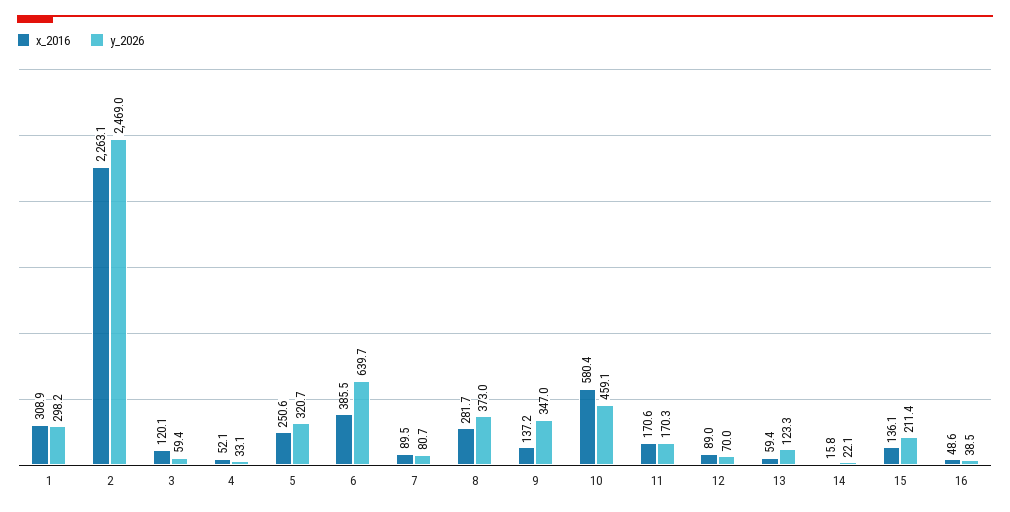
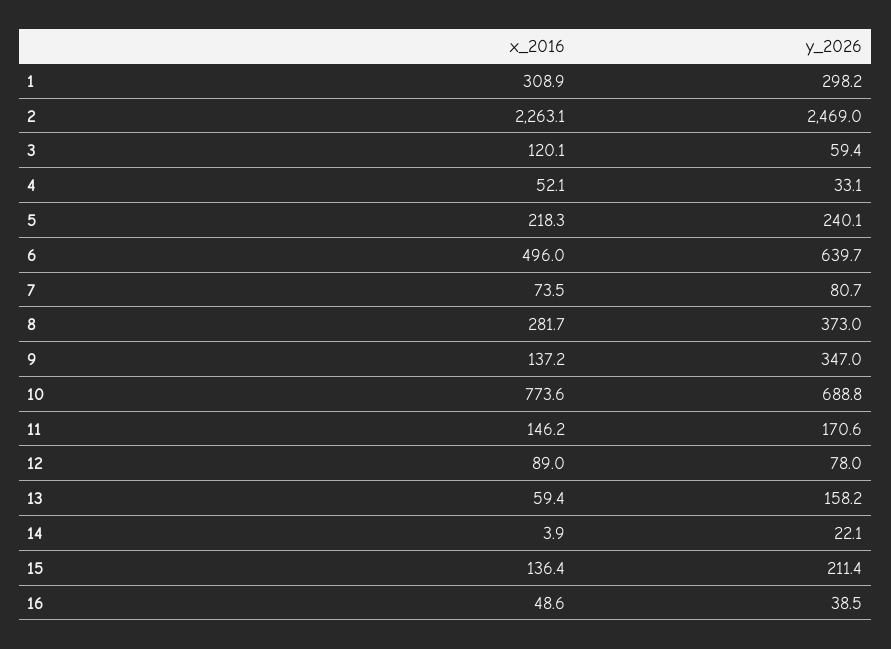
x_2016, 5: 250.6 -> 218.3
y_2026, 5: 320.7 -> 240.1
x_2016, 6: 385.5 -> 496
x_2016, 7: 89.5 -> 73.5
x_2016, 10: 580.4 -> 773.6
y_2026, 10: 459.1 -> 688.8
x_2016, 11: 170.6 -> 146.2
y_2026, 11: 170.3 -> 170.6
y_2026, 12: 70 -> 78
y_2026, 13: 123.3 -> 158.2
x_2016, 14: 15.8 -> 3.9
x_2016, 15: 136.1 -> 136.4

